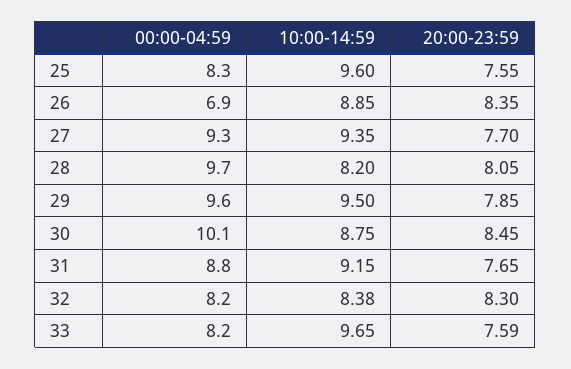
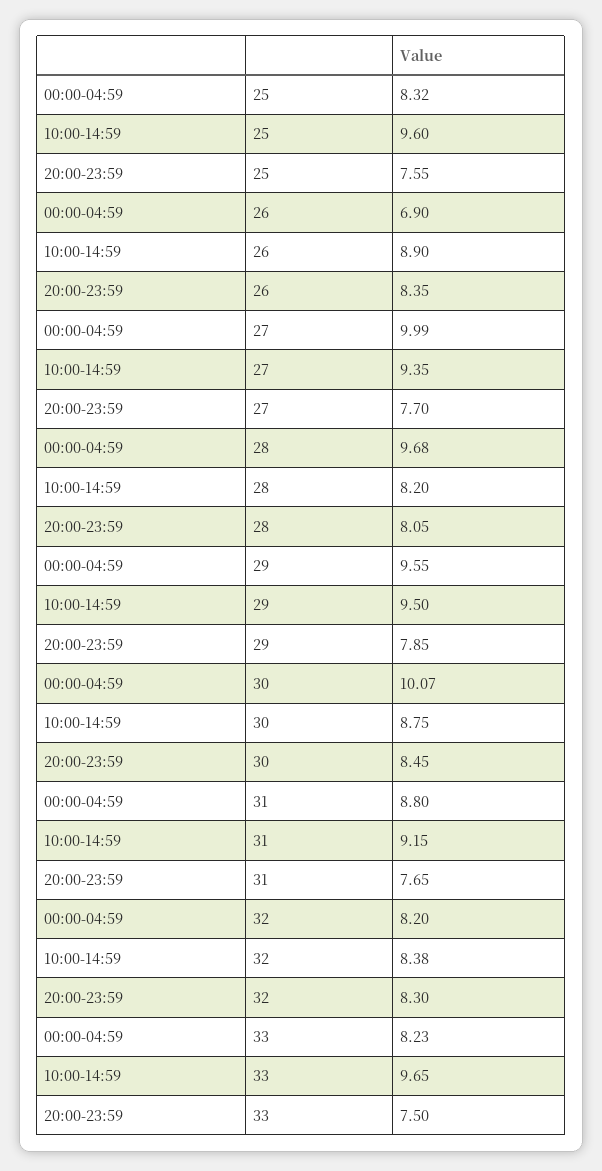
10:00-14:59, 26: 8.85 -> 8.9
00:00-04:59, 27: 9.3 -> 9.99
20:00-23:59, 33: 7.59 -> 7.5

